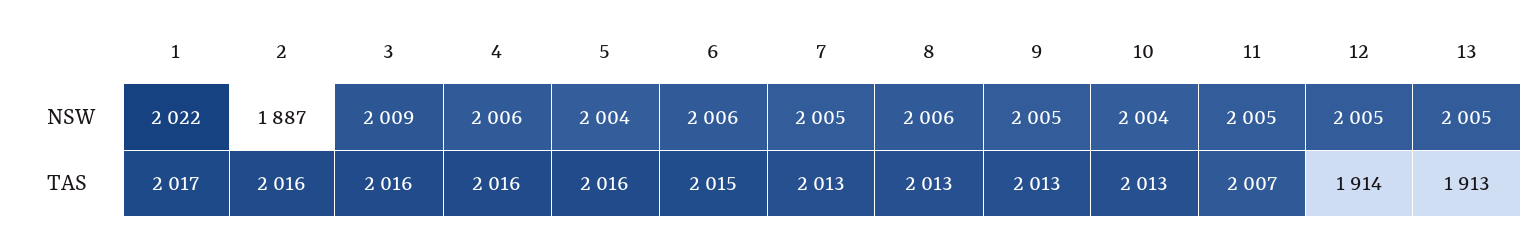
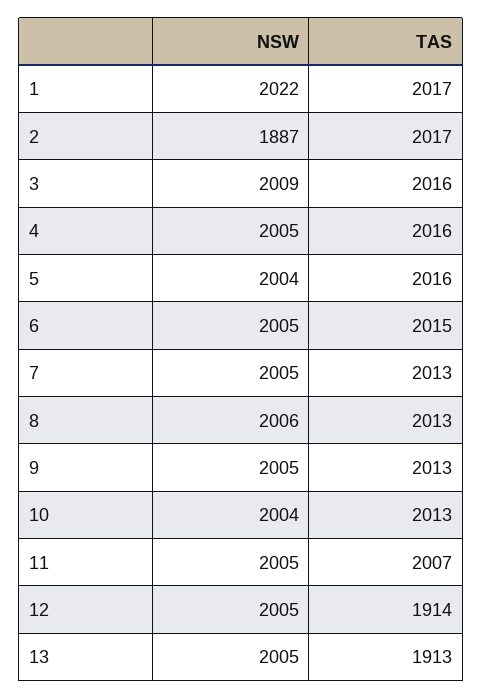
4, NSW: 2006 -> 2005
6, NSW: 2006 -> 2005
2, TAS: 2016 -> 2017

